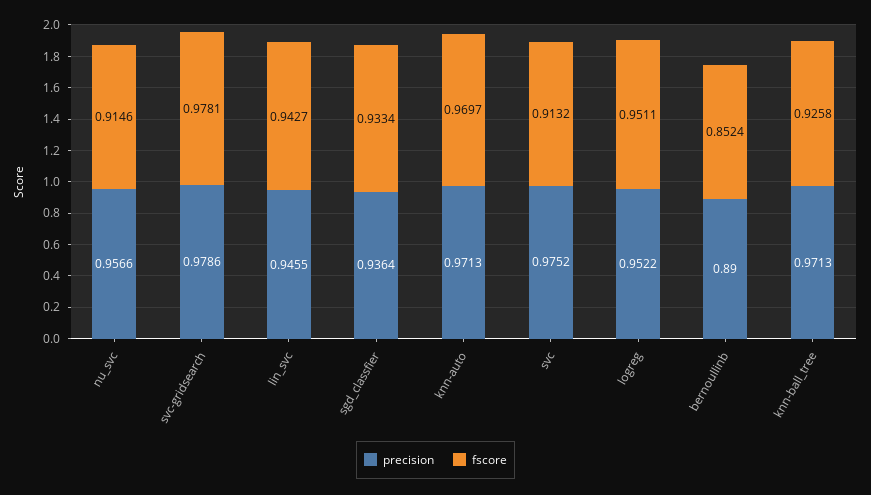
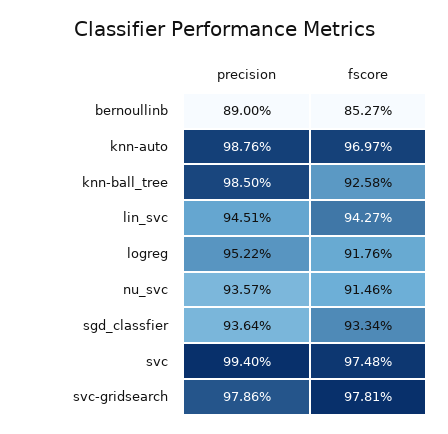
precision, nu_svc: 0.9566 -> 0.9357
precision, lin_svc: 0.9455 -> 0.9451
precision, knn-auto: 0.9713 -> 0.9876
precision, svc: 0.9752 -> 0.994
fscore, svc: 0.9132 -> 0.9748
fscore, logreg: 0.9511 -> 0.9176
fscore, bernoullinb: 0.8524 -> 0.8527
precision, knn-ball_tree: 0.9713 -> 0.985

